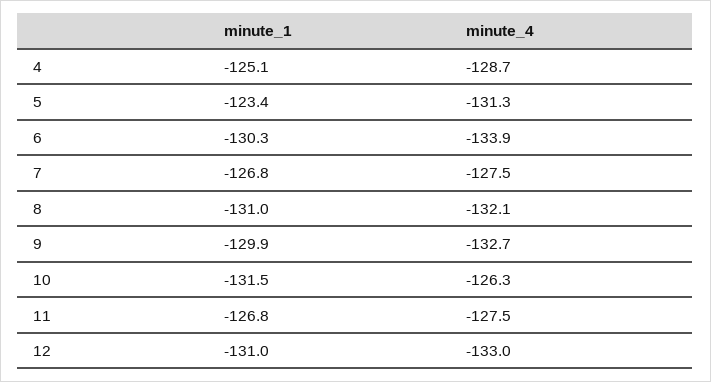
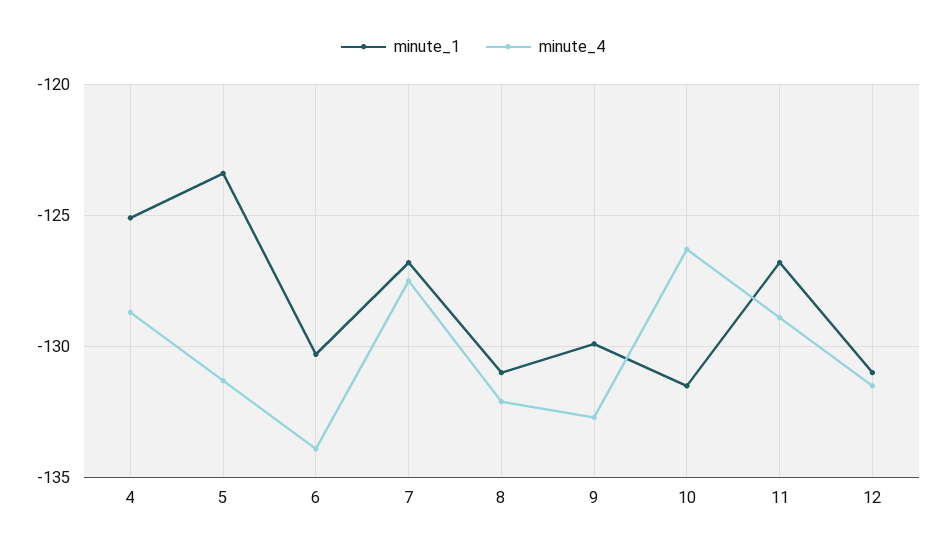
minute_4, 11: -127.5 -> -129
minute_4, 12: -133 -> -131.5

